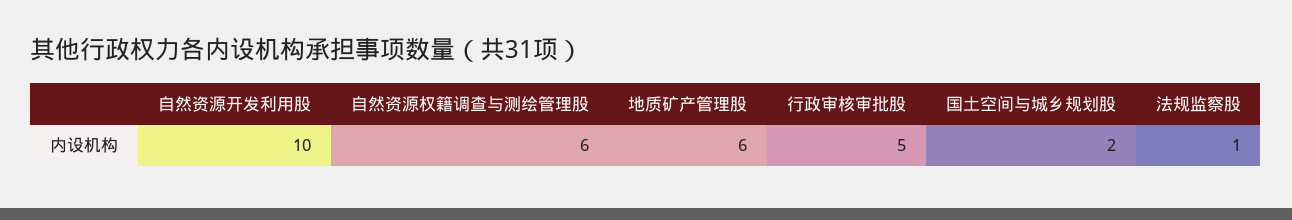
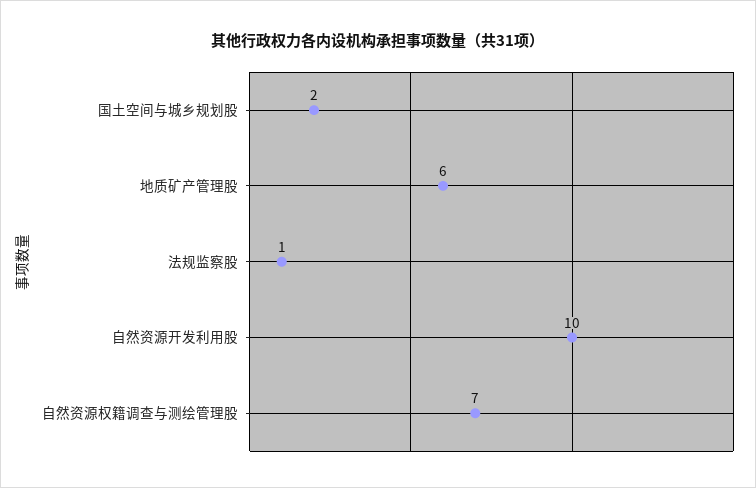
自然资源权籍调查与测绘管理股: 6 -> 7
行政审核审批股: 5 -> none

